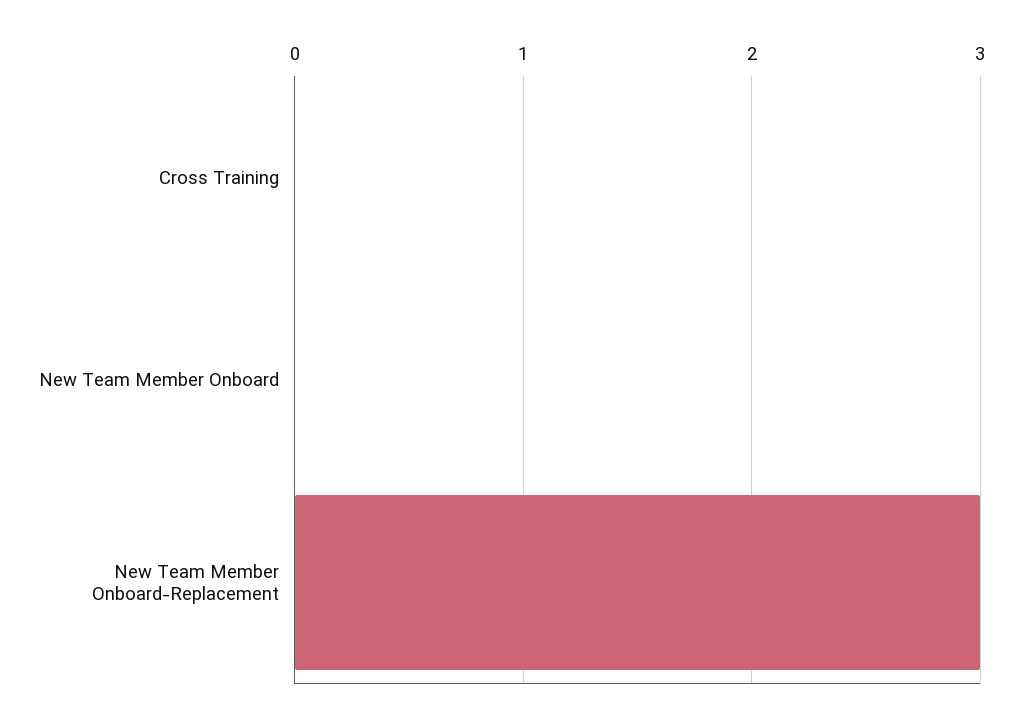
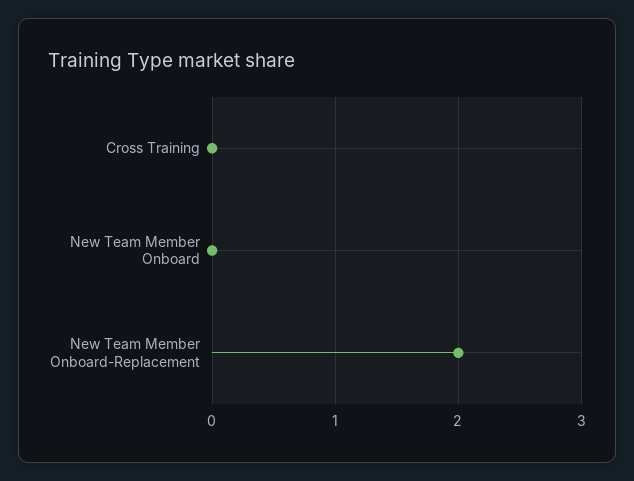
New Team Member Onboard-Replacement: 3 -> 2

